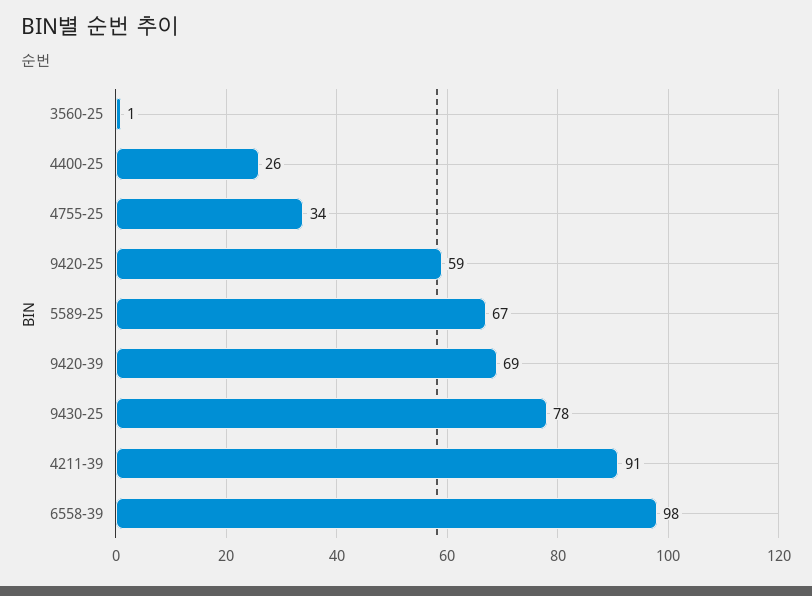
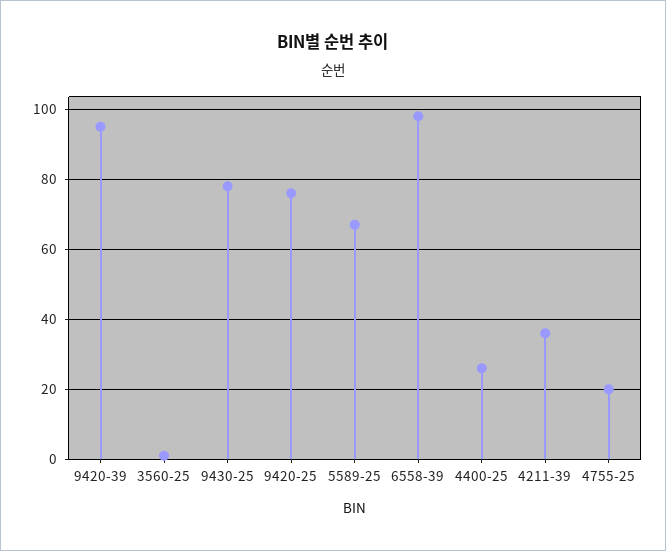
4755-25: 34 -> 20
9420-25: 59 -> 75
9420-39: 69 -> 95
4211-39: 91 -> 35

